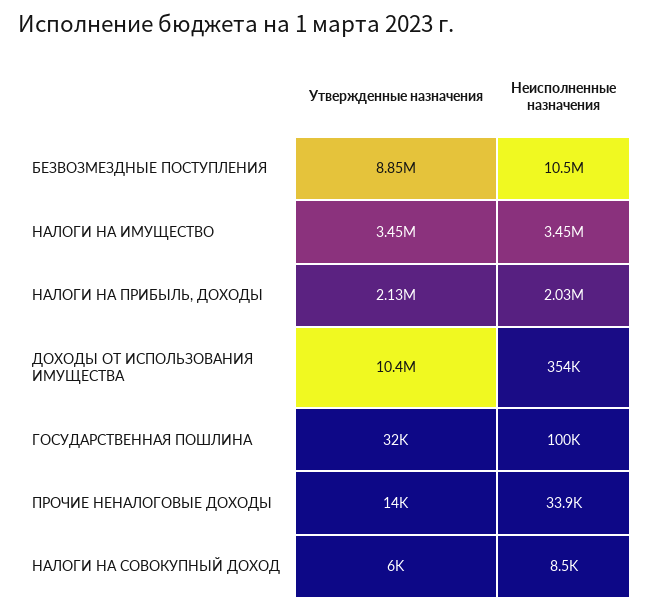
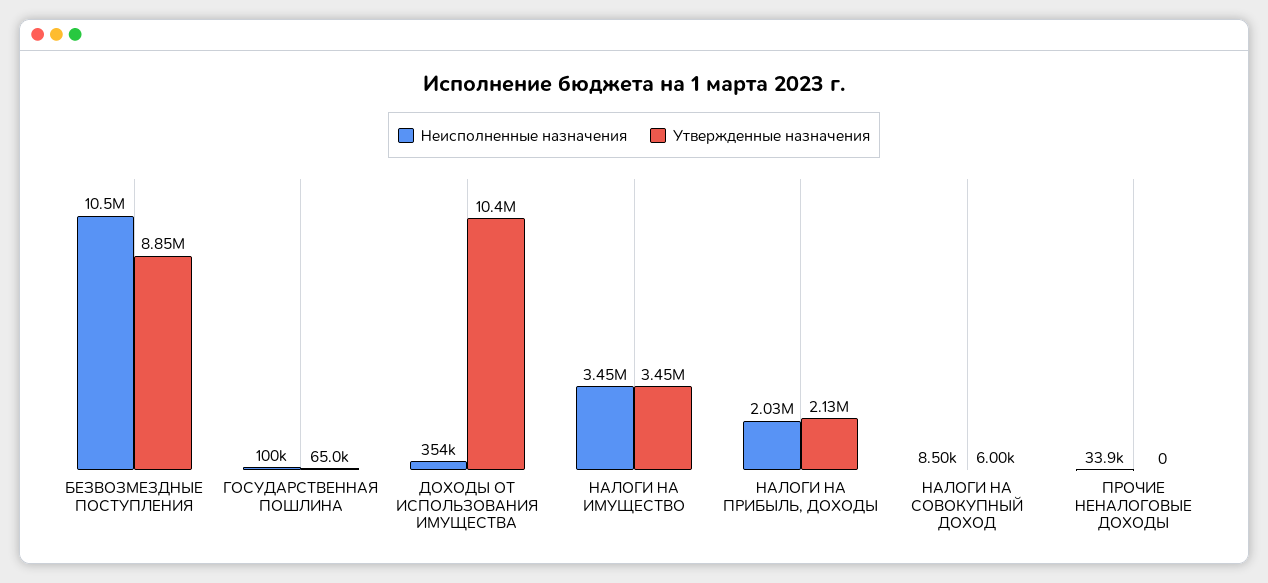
Утвержденные назначения, ГОСУДАРСТВЕННАЯ ПОШЛИНА: 32000 -> 65000
Утвержденные назначения, ПРОЧИЕ НЕНАЛОГОВЫЕ ДОХОДЫ: 14000 -> 0

